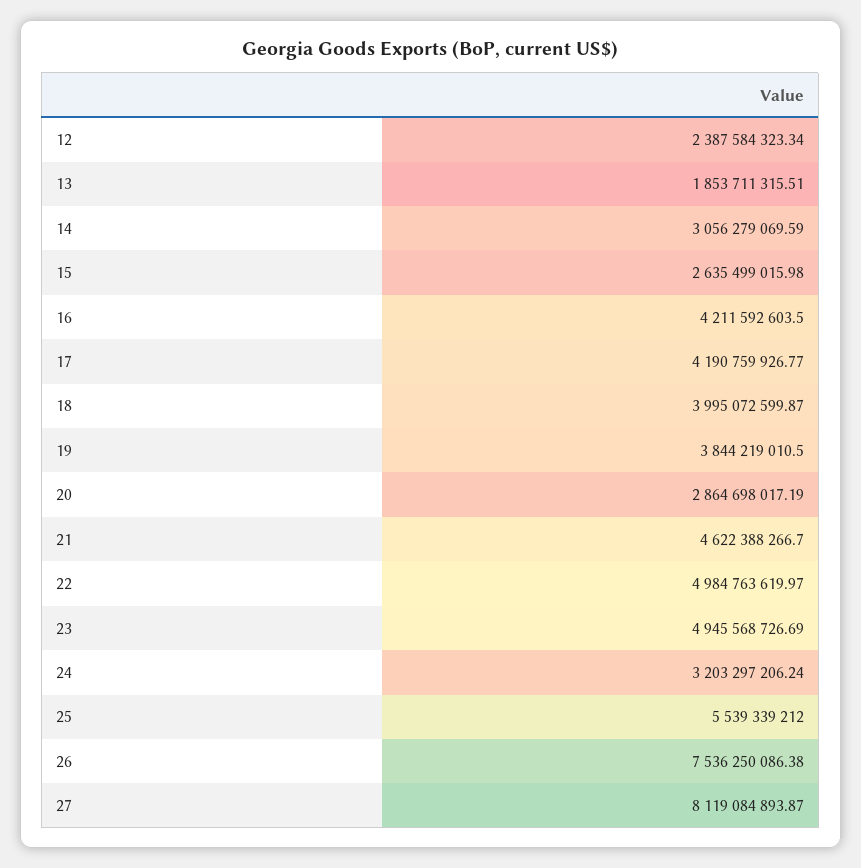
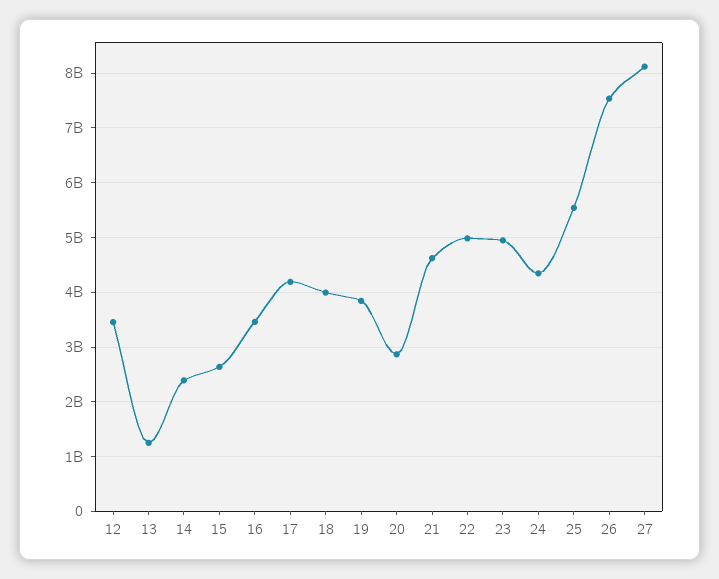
12: 2387584323.34 -> 3400000000
13: 1853711315.51 -> 1200000000
14: 3056279069.59 -> 2400000000
16: 4211592603.5 -> 3400000000
24: 3203297206.24 -> 4400000000

